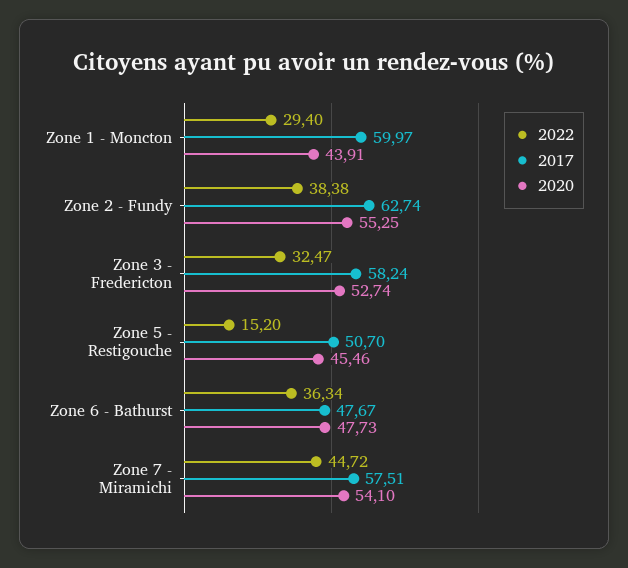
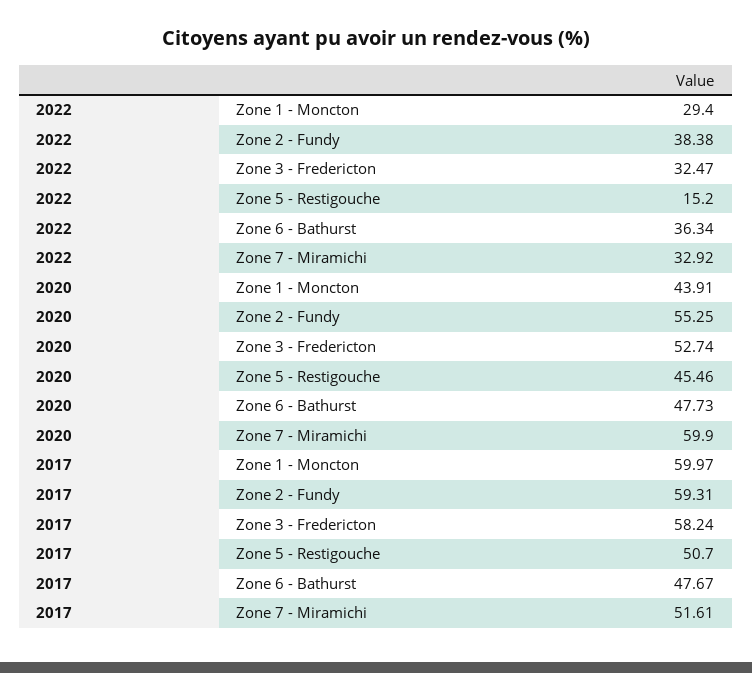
2017, Zone 2 - Fundy: 62.74 -> 59.31
2022, Zone 7 - Miramichi: 44.72 -> 32.92
2017, Zone 7 - Miramichi: 57.51 -> 51.61
2020, Zone 7 - Miramichi: 54.1 -> 59.9

